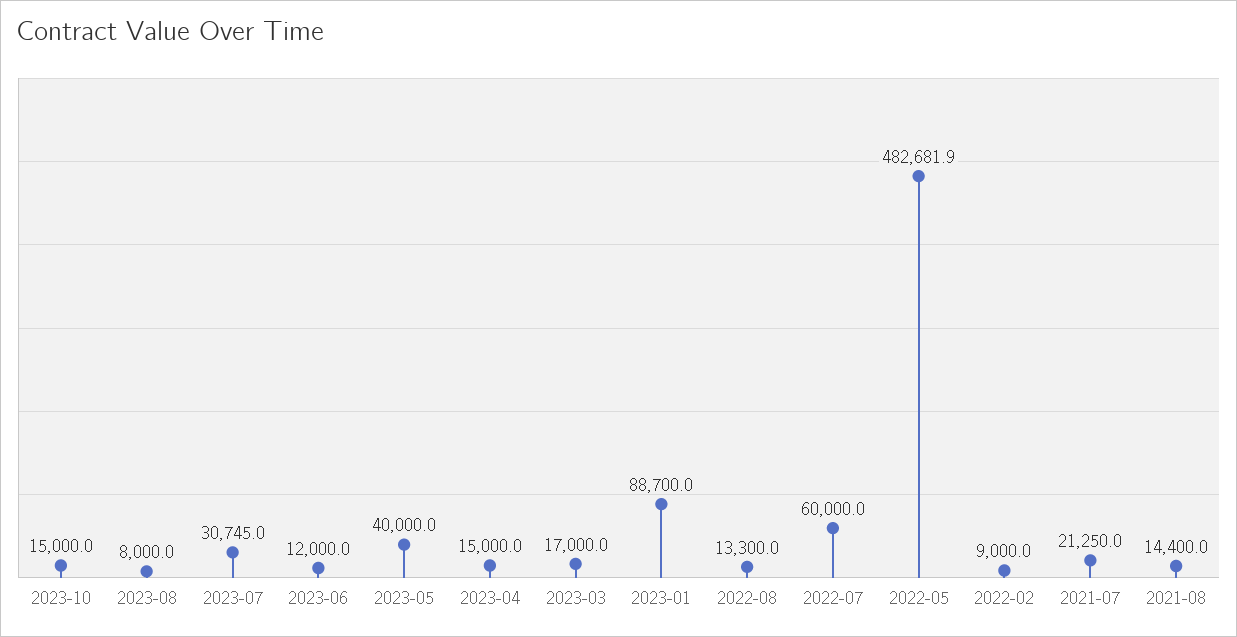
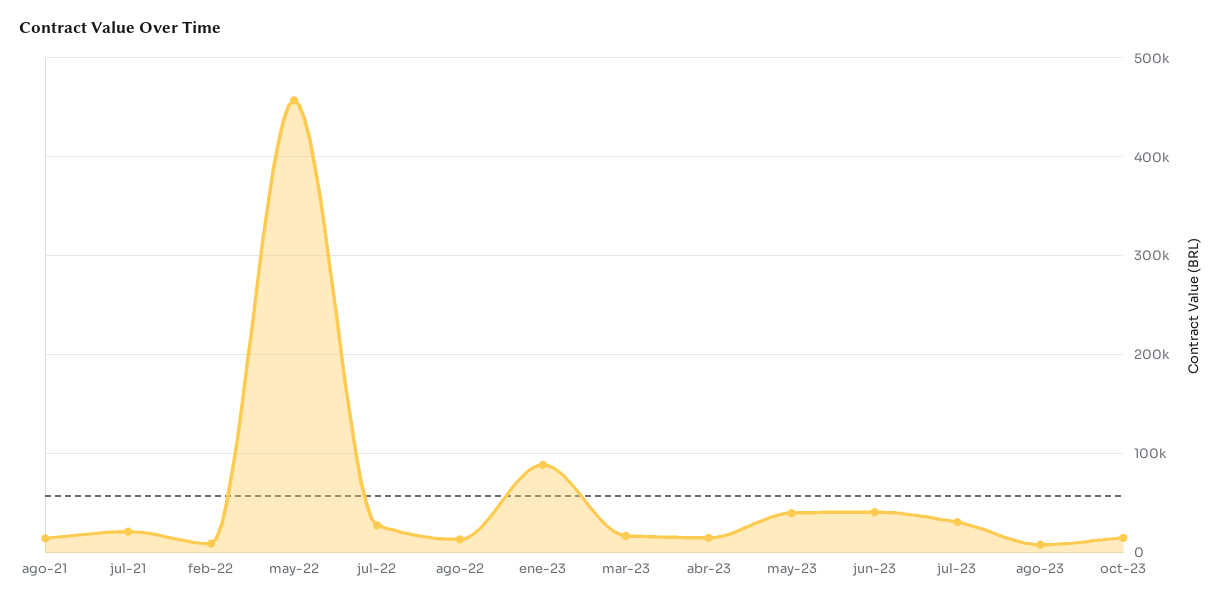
2023-06: 12000 -> 40000
2022-07: 60000 -> 30000
2022-05: 482681.9 -> 460000

